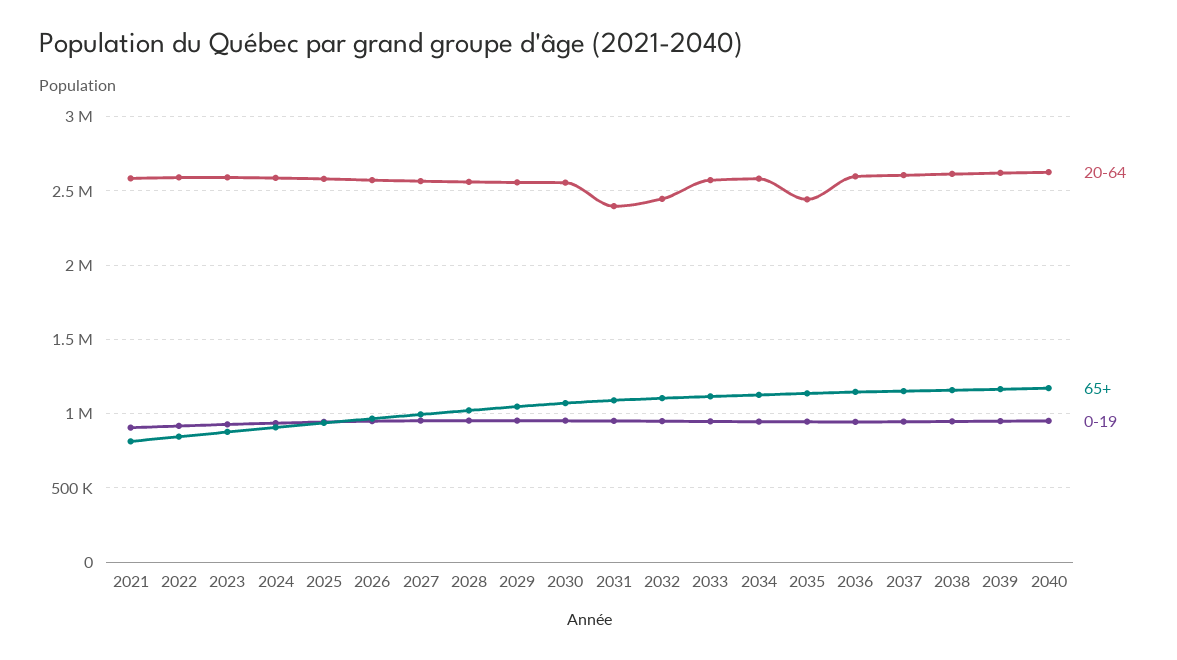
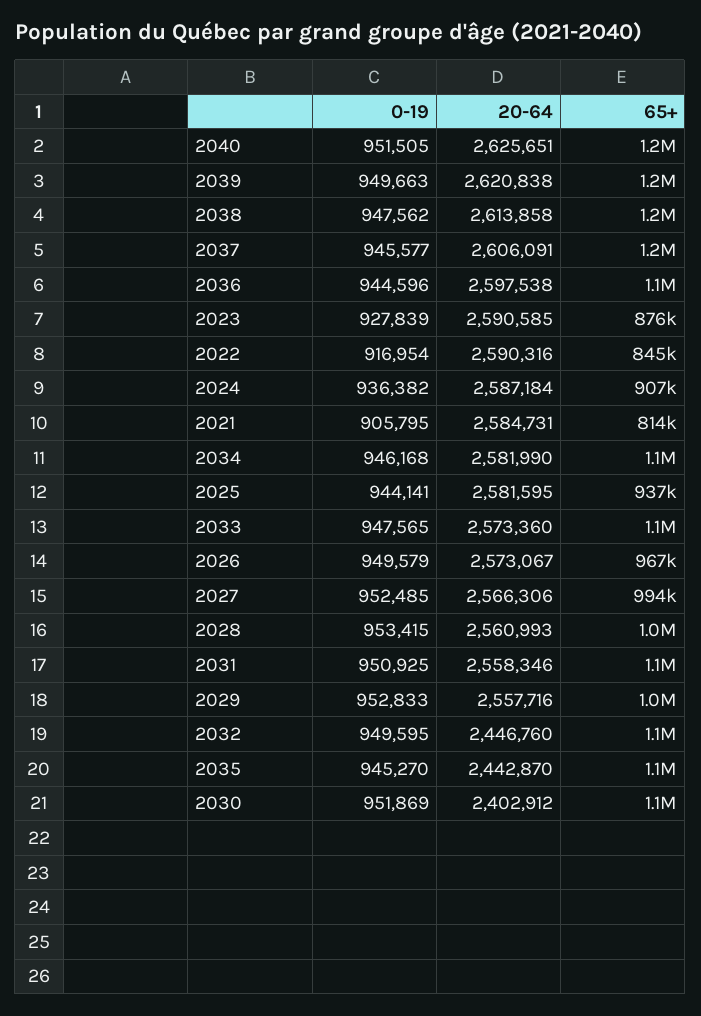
20-64, 2030: 2550000 -> 2402912
20-64, 2031: 2400000 -> 2558346

